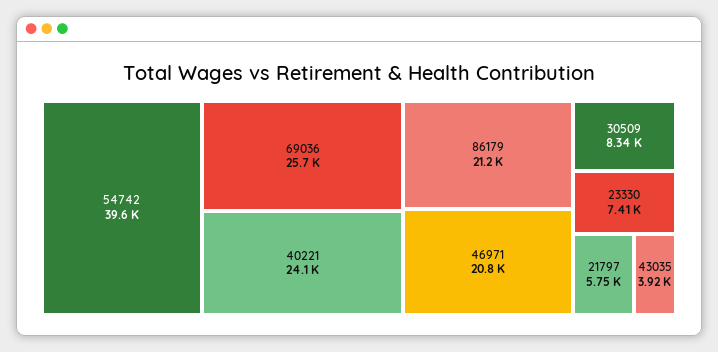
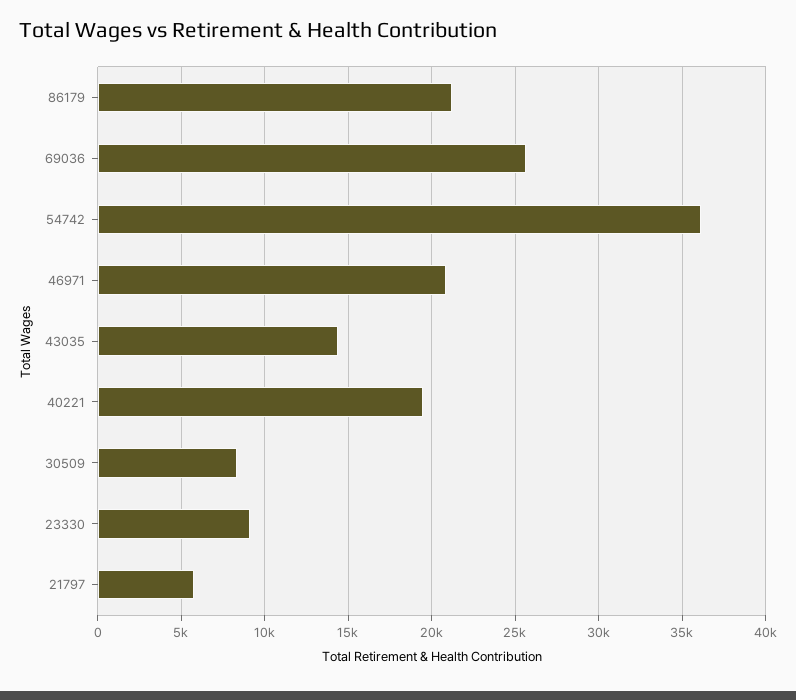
54742: 39600 -> 36000
40221: 24100 -> 19500
23330: 7410 -> 9000
43035: 3920 -> 14500

